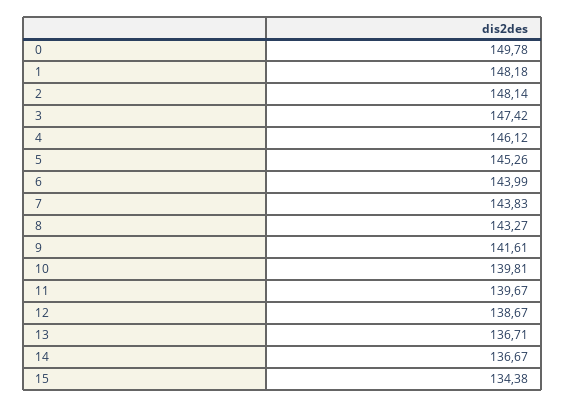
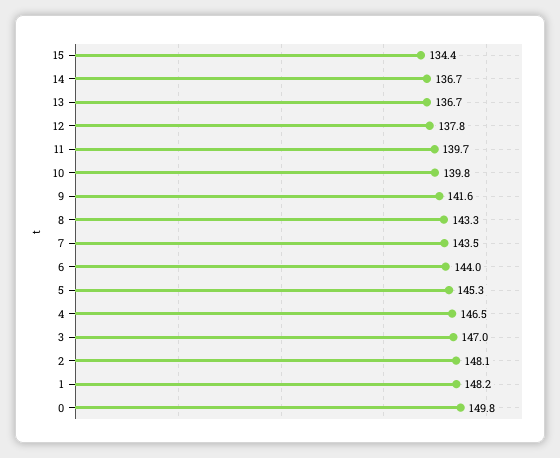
3: 147.42 -> 147
4: 146.12 -> 146.5
7: 143.83 -> 143.5
12: 138.67 -> 137.8

